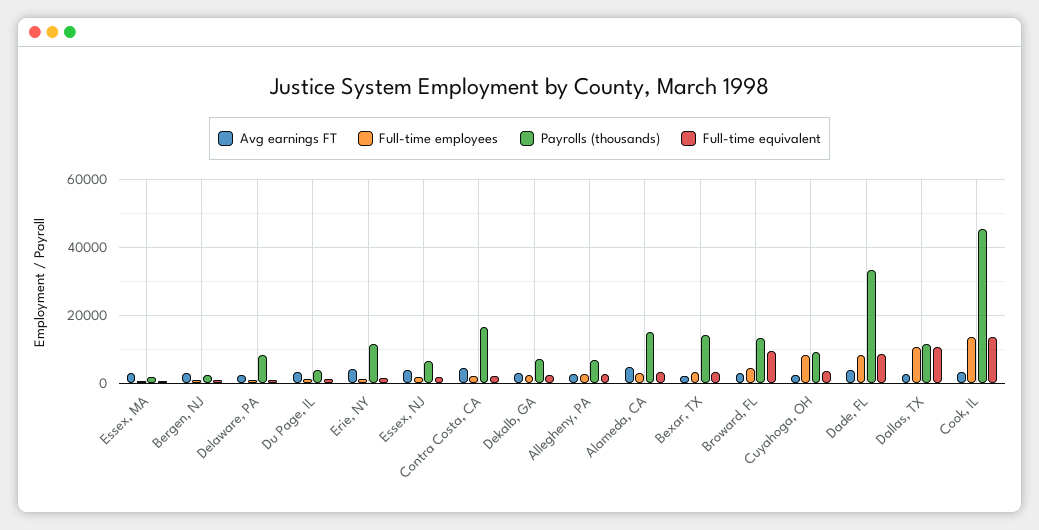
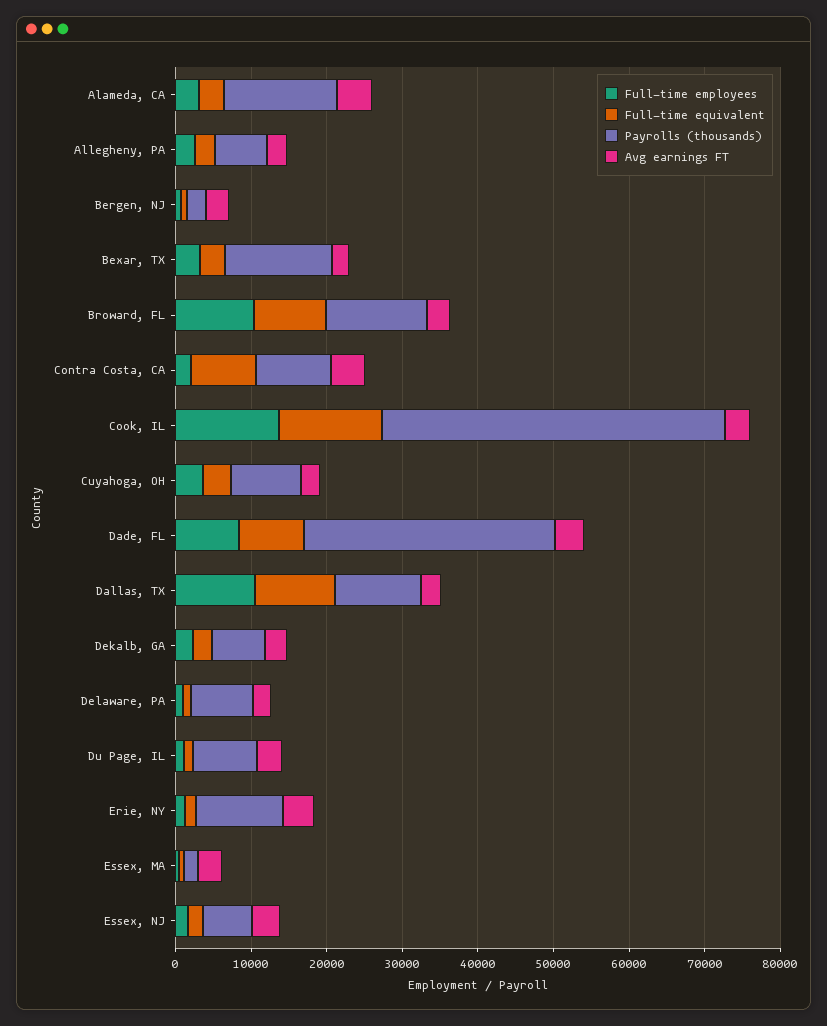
Payrolls (thousands), Du Page, IL: 4000 -> 8000
Payrolls (thousands), Contra Costa, CA: 16000 -> 10000
Full-time equivalent, Contra Costa, CA: 2000 -> 8000
Full-time employees, Broward, FL: 4000 -> 10000
Full-time employees, Cuyahoga, OH: 8000 -> 4000

